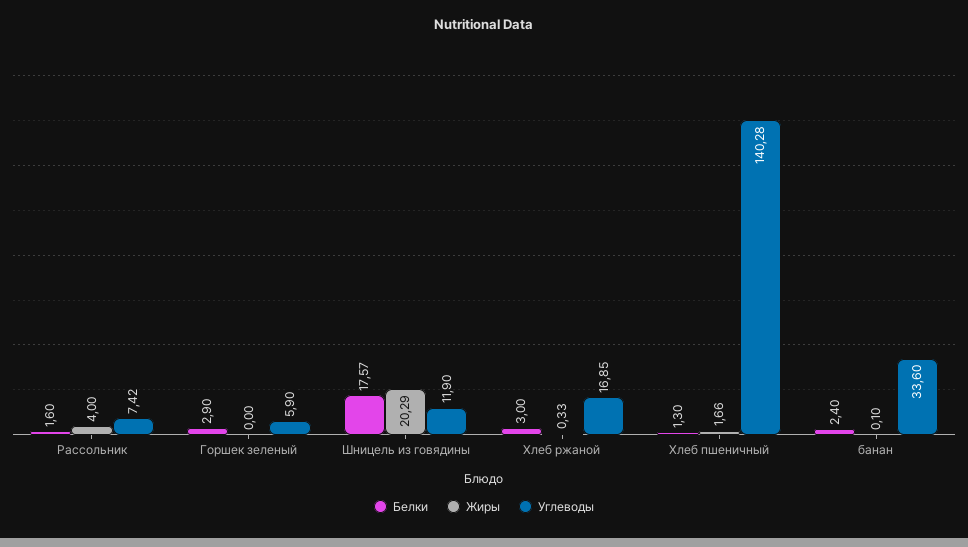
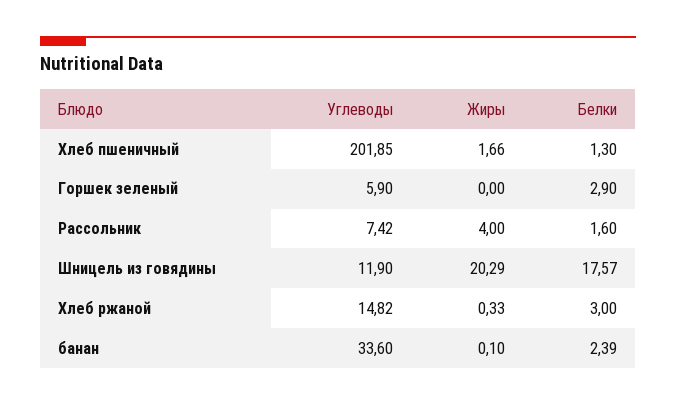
Углеводы, Хлеб ржаной: 16.85 -> 14.82
Углеводы, Хлеб пшеничный: 140.28 -> 201.85
Белки, банан: 2.4 -> 2.39

